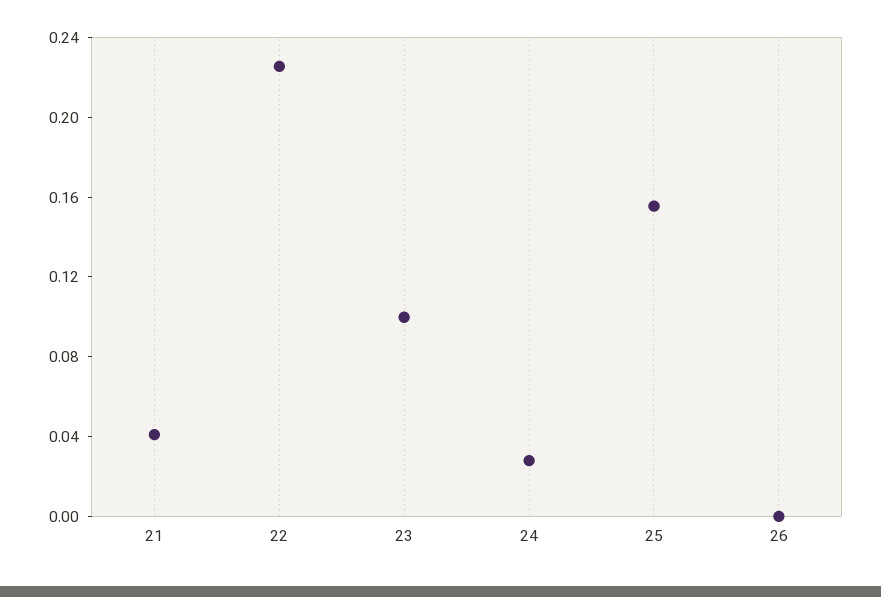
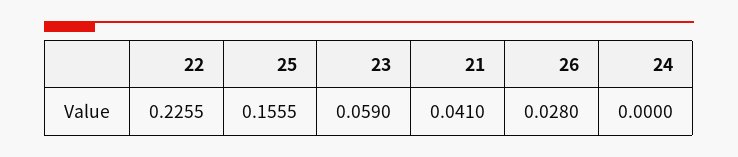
23: 0.1 -> 0.059
24: 0.03 -> 0
26: 0 -> 0.028

